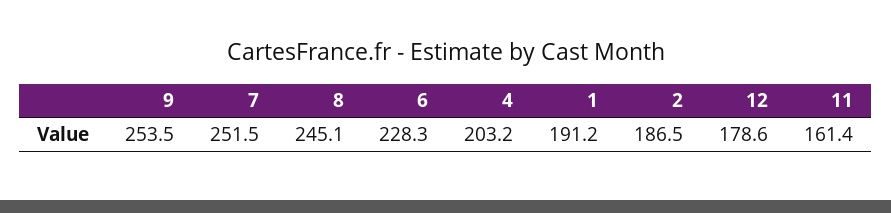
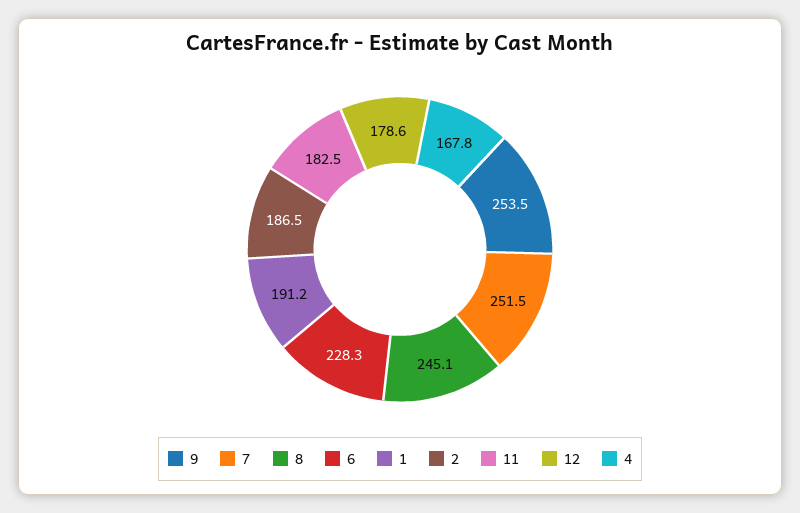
4: 203.2 -> 167.8
11: 161.4 -> 182.5

